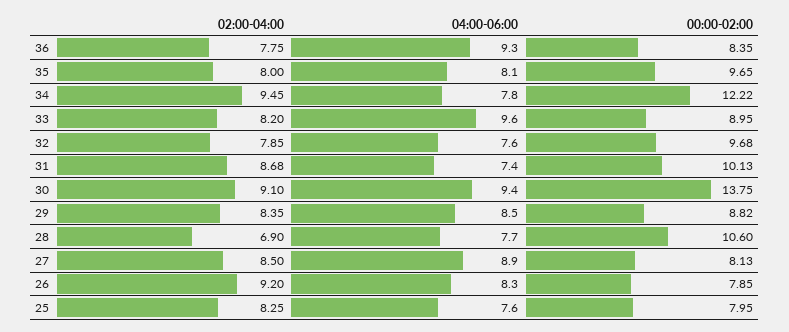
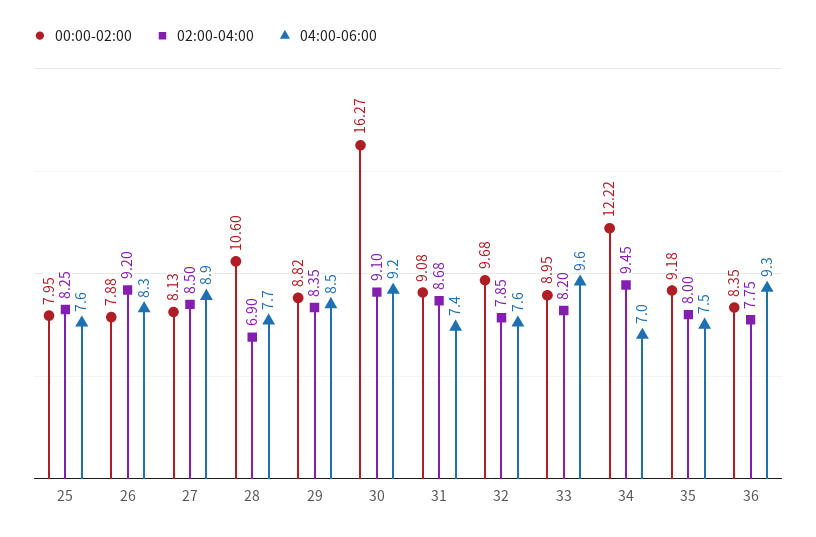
04:00-06:00, 35: 8.1 -> 7.5
00:00-02:00, 35: 9.65 -> 9.18
04:00-06:00, 34: 7.8 -> 7
00:00-02:00, 31: 10.13 -> 9.08
04:00-06:00, 30: 9.4 -> 9.2
00:00-02:00, 30: 13.75 -> 16.27
00:00-02:00, 26: 7.85 -> 7.88

